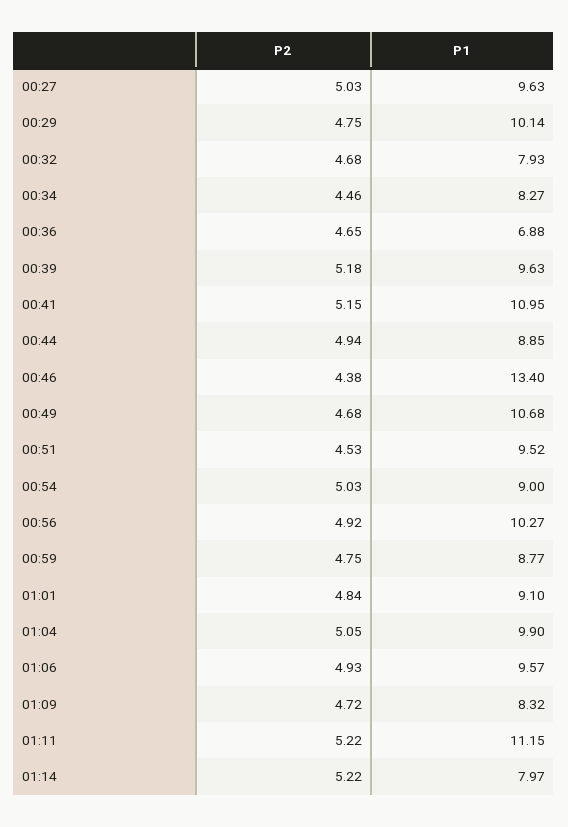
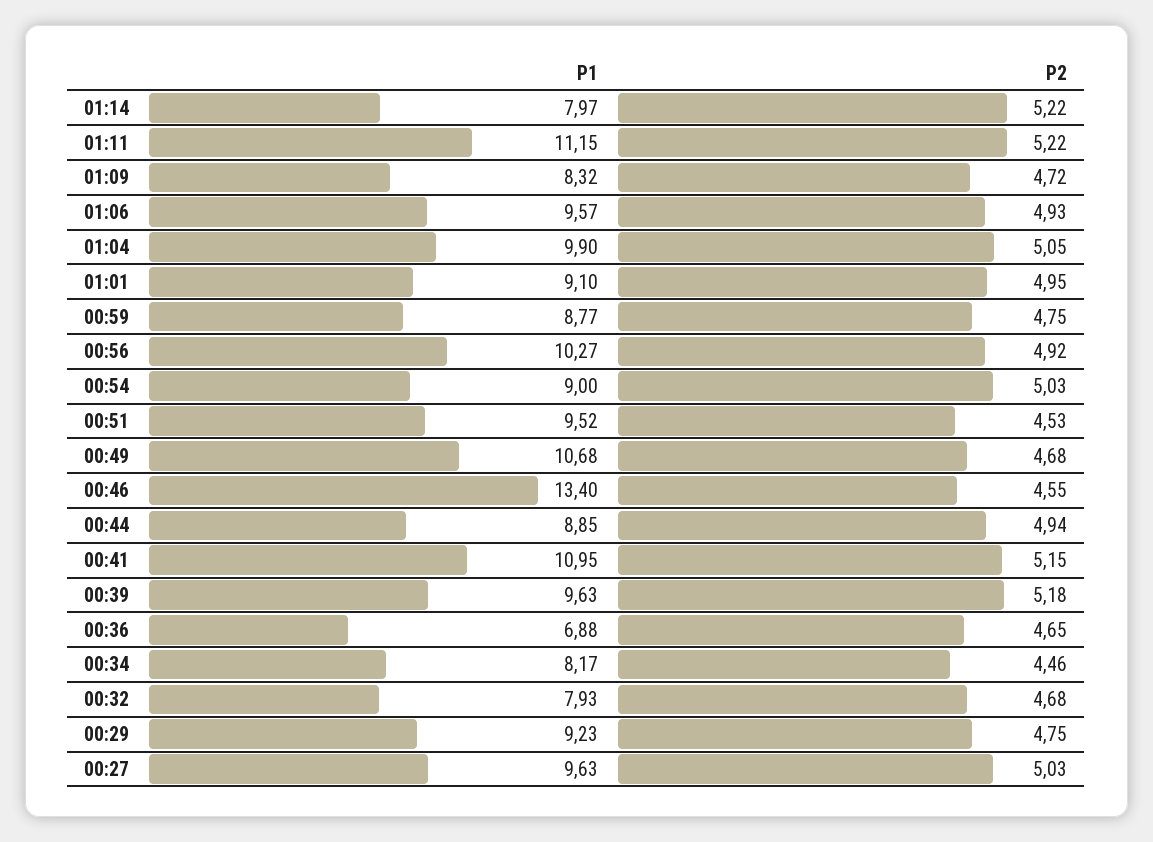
P1, 00:29: 10.14 -> 9.23
P1, 00:34: 8.27 -> 8.17
P2, 00:46: 4.38 -> 4.55
P2, 01:01: 4.84 -> 4.95

